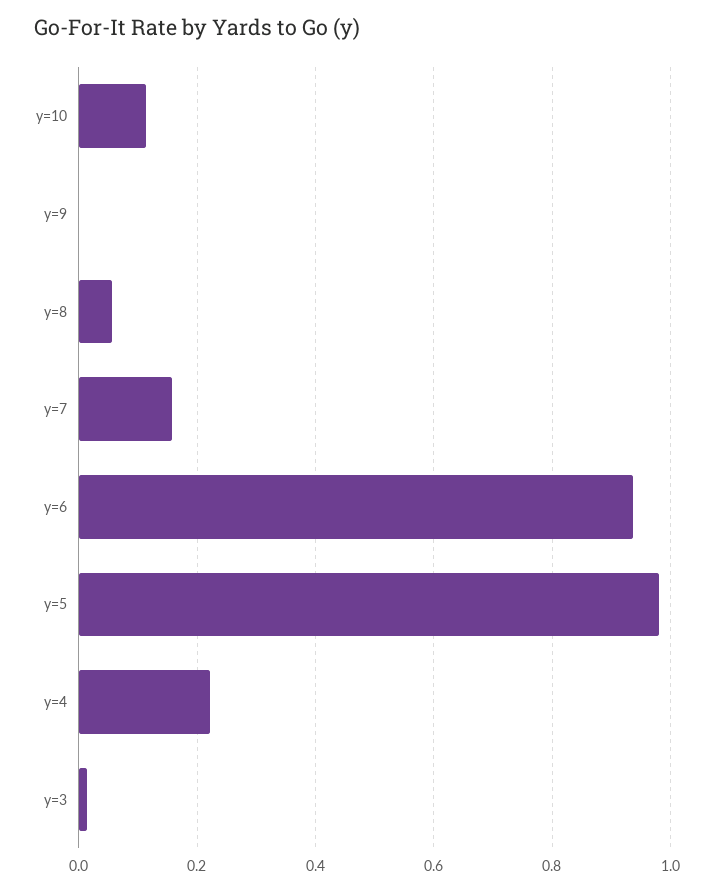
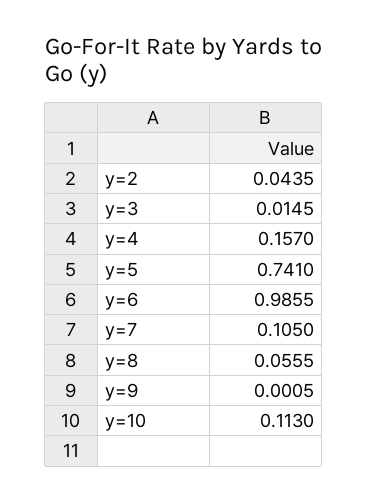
y=7: 0.16 -> 0.105
y=6: 0.94 -> 0.9855
y=5: 0.98 -> 0.741
y=4: 0.22 -> 0.157
y=2: none -> 0.0435

